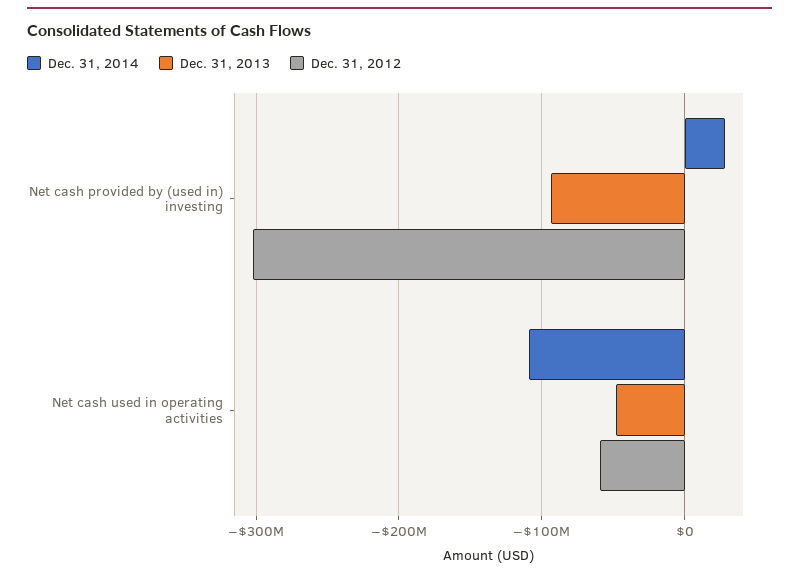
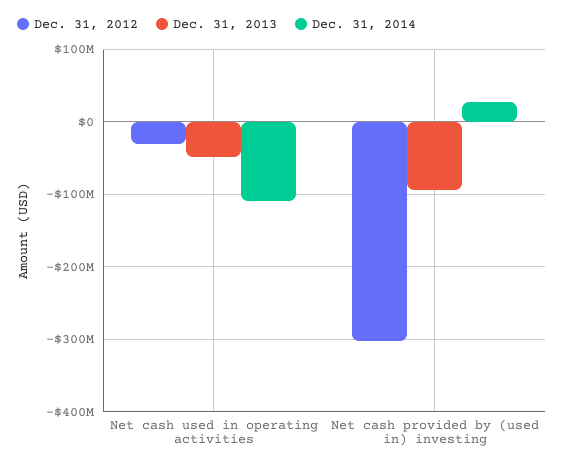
Dec. 31, 2012, Net cash used in operating activities: -60000000 -> -30000000

